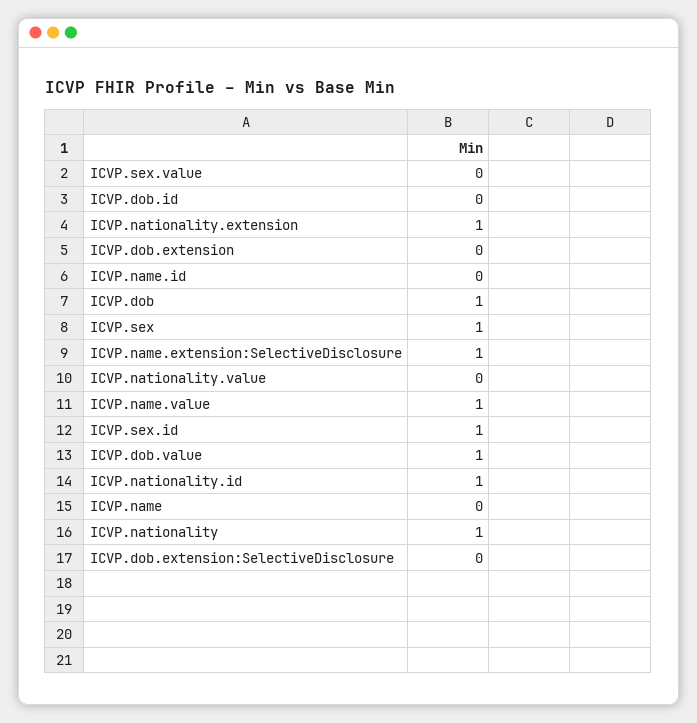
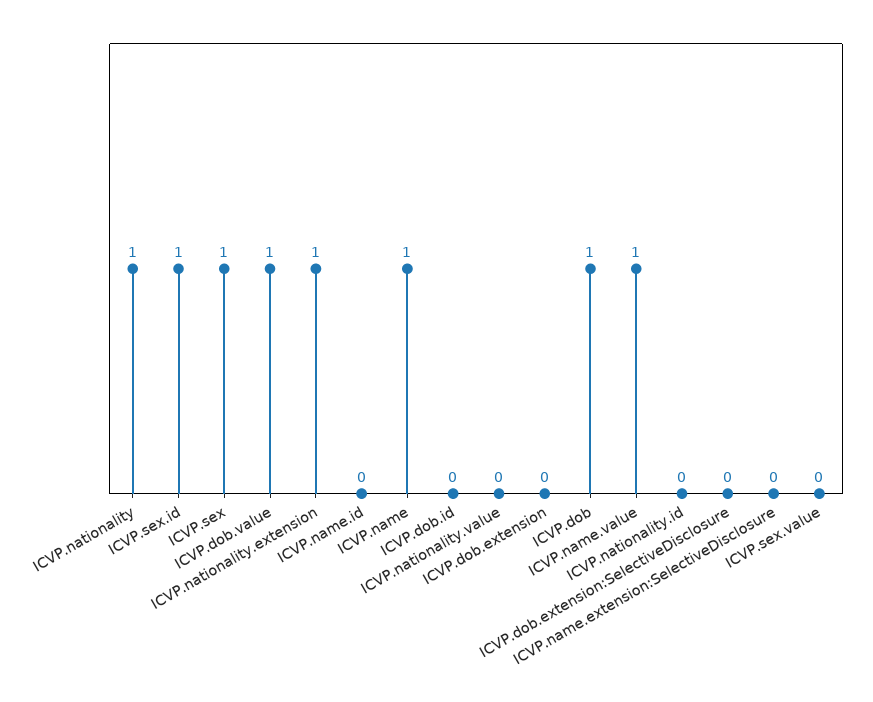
ICVP.name.extension:SelectiveDisclosure: 1 -> 0
ICVP.nationality.id: 1 -> 0
ICVP.name: 0 -> 1

